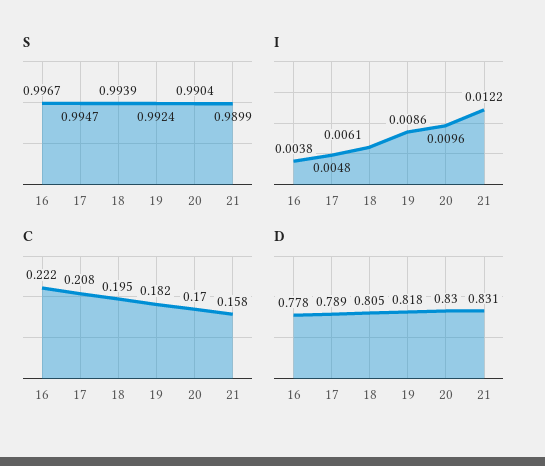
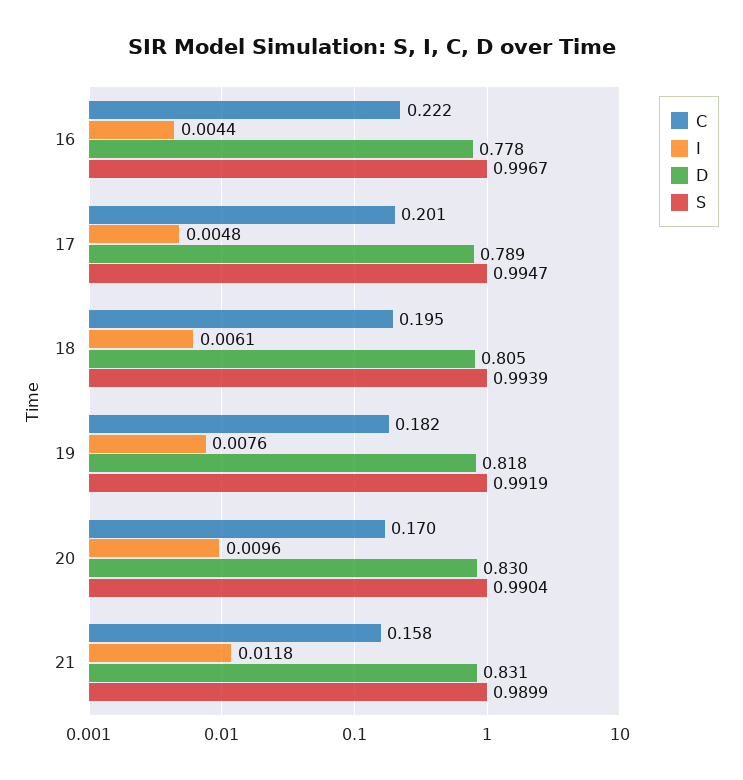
S, 19: 0.9924 -> 0.9919
I, 16: 0.0038 -> 0.0044
I, 19: 0.0086 -> 0.0076
I, 21: 0.0122 -> 0.0118
C, 17: 0.208 -> 0.201

